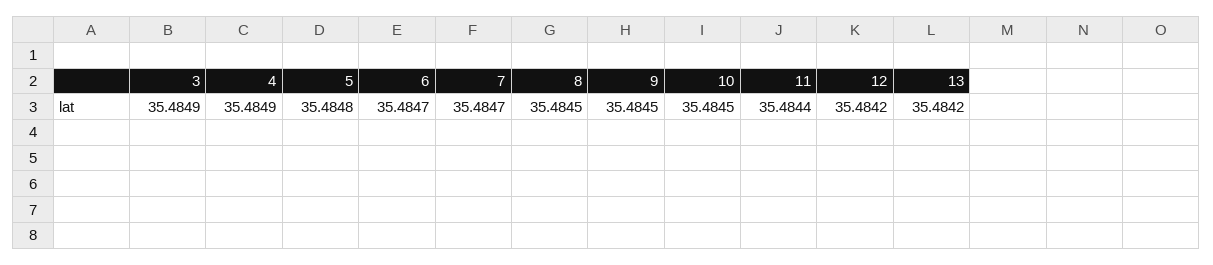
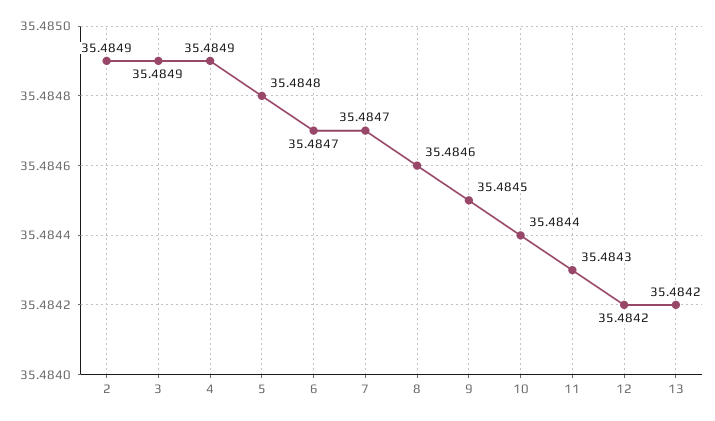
8: 35.4845 -> 35.4846
10: 35.4845 -> 35.4844
11: 35.4844 -> 35.4843
2: none -> 35.4849

